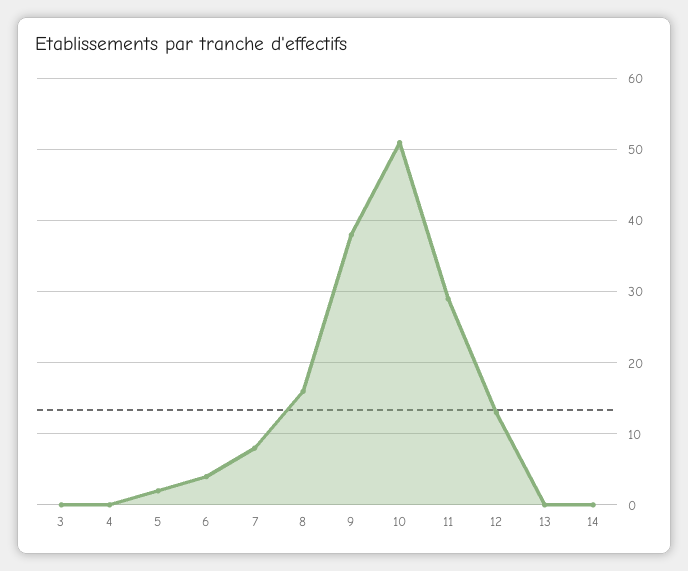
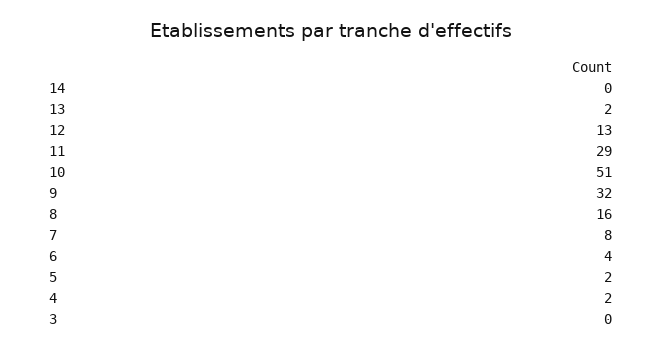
4: 0 -> 2
9: 38 -> 32
13: 0 -> 2

